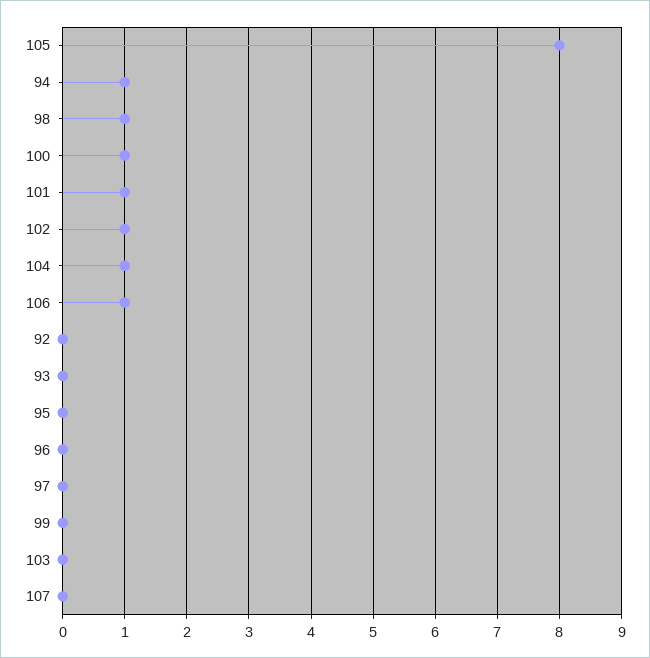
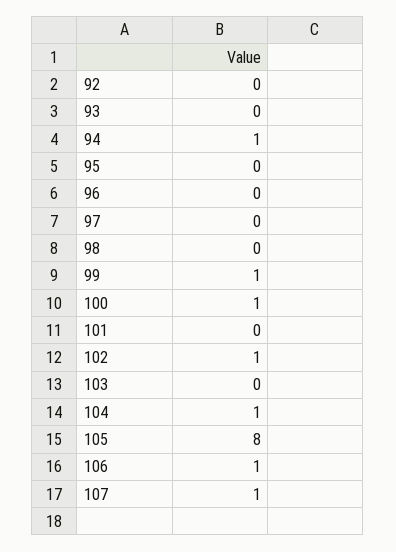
98: 1 -> 0
101: 1 -> 0
99: 0 -> 1
107: 0 -> 1

